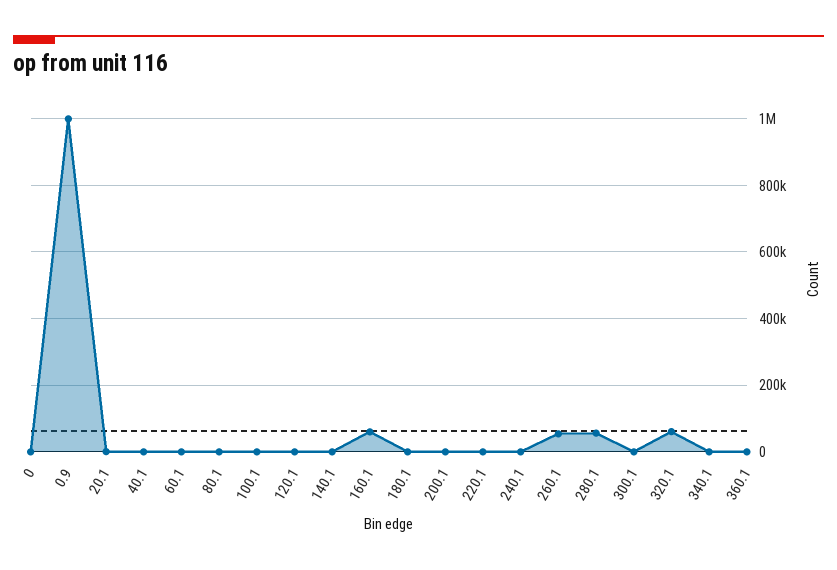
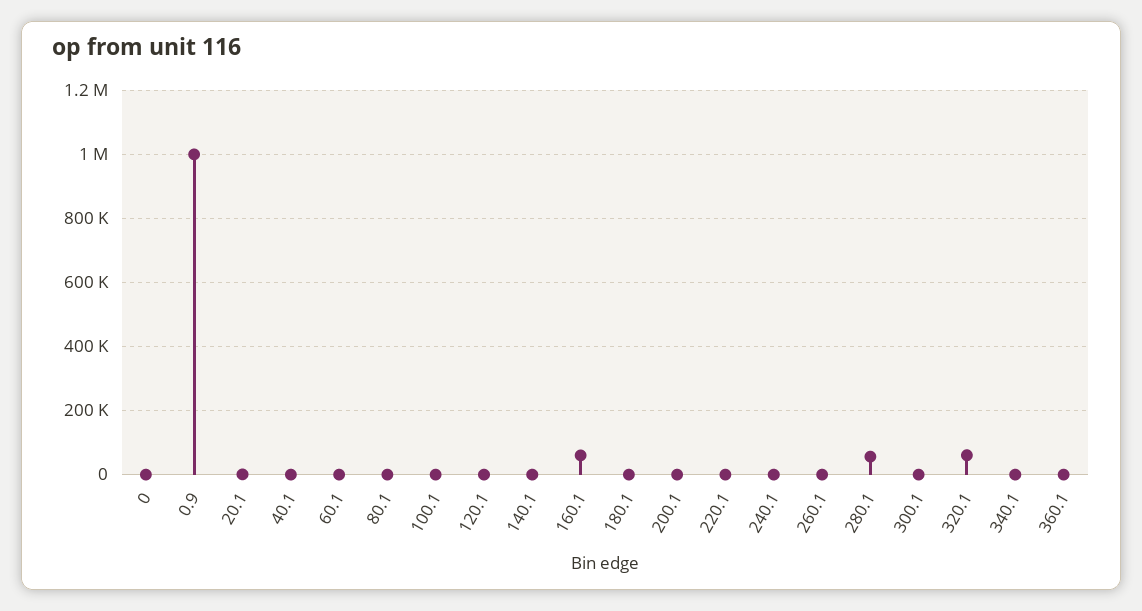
260.1: 60000 -> 0

